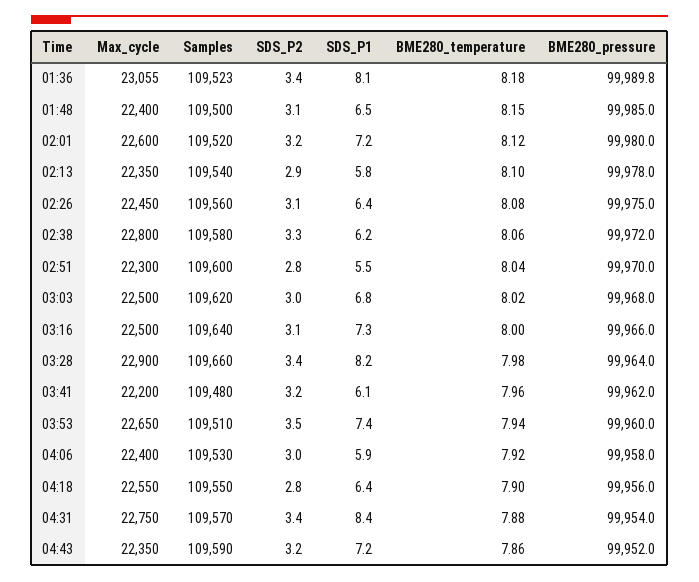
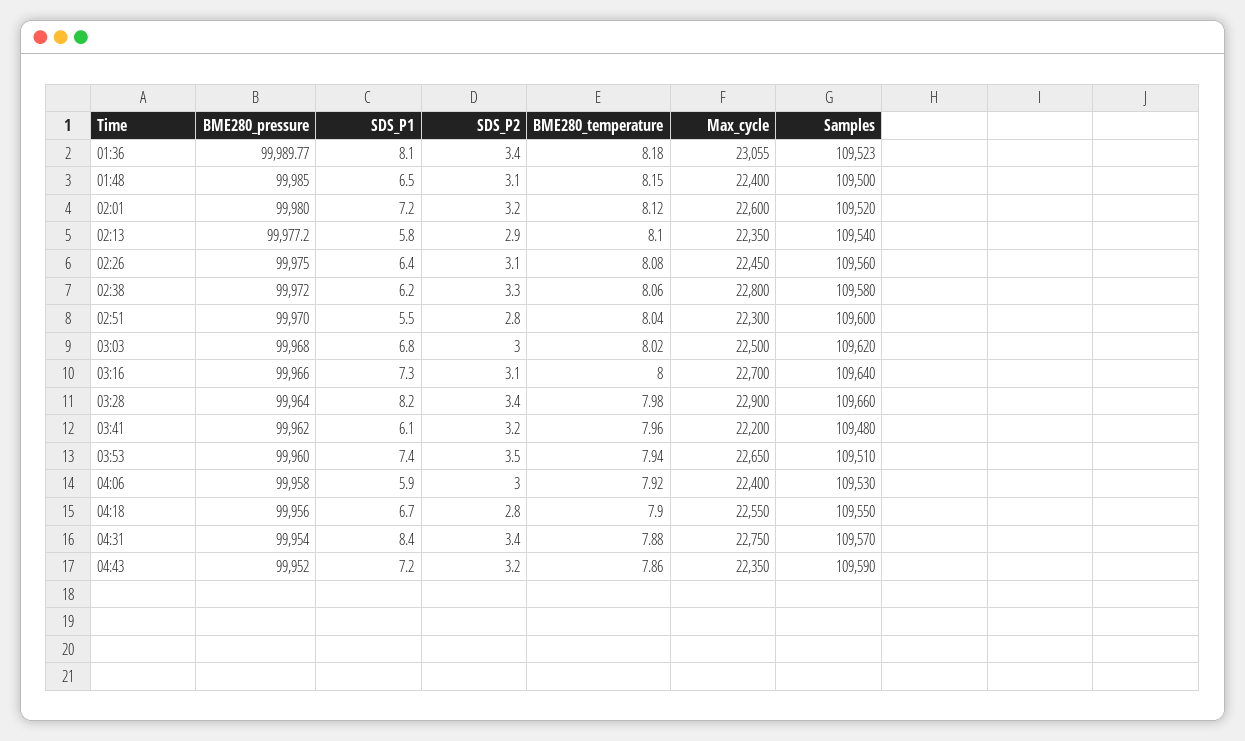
BME280_pressure, 02:13: 99978 -> 99977.2
Max_cycle, 03:16: 22500 -> 22700
SDS_P1, 04:18: 6.4 -> 6.7

